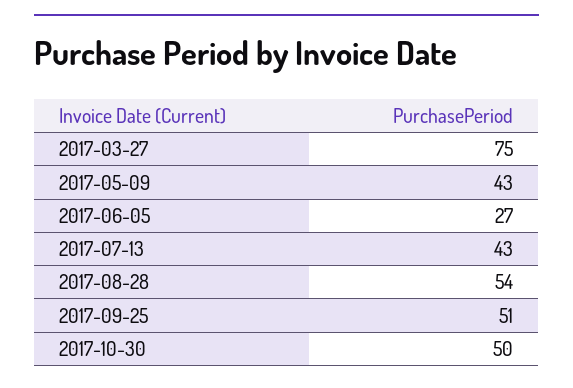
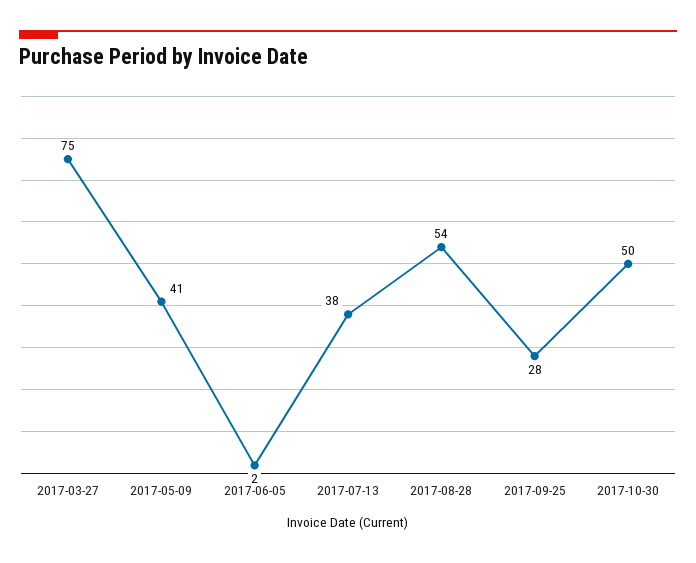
2017-05-09: 43 -> 41
2017-06-05: 27 -> 2
2017-07-13: 43 -> 38
2017-09-25: 51 -> 28

